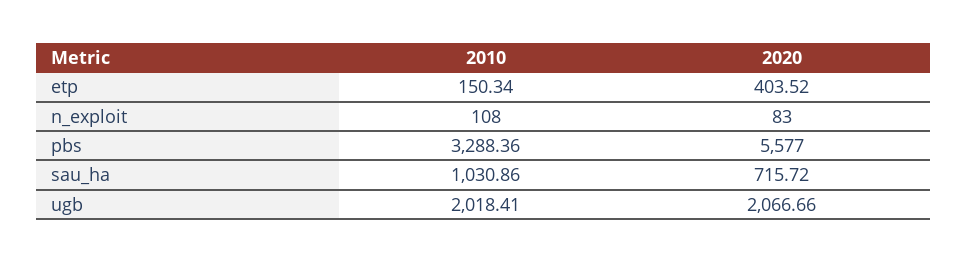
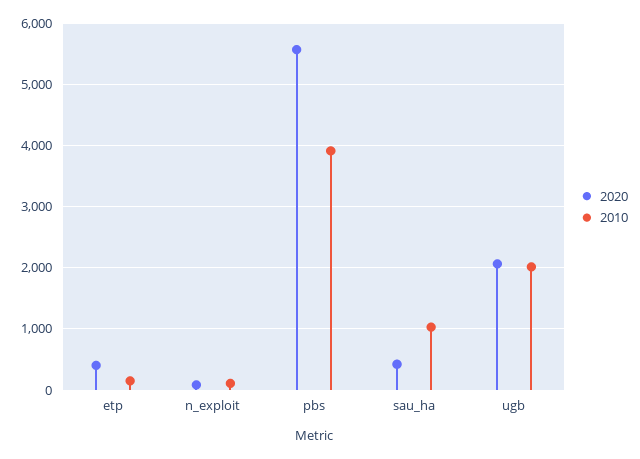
2010, pbs: 3288.36 -> 3900
2020, sau_ha: 715.72 -> 400

